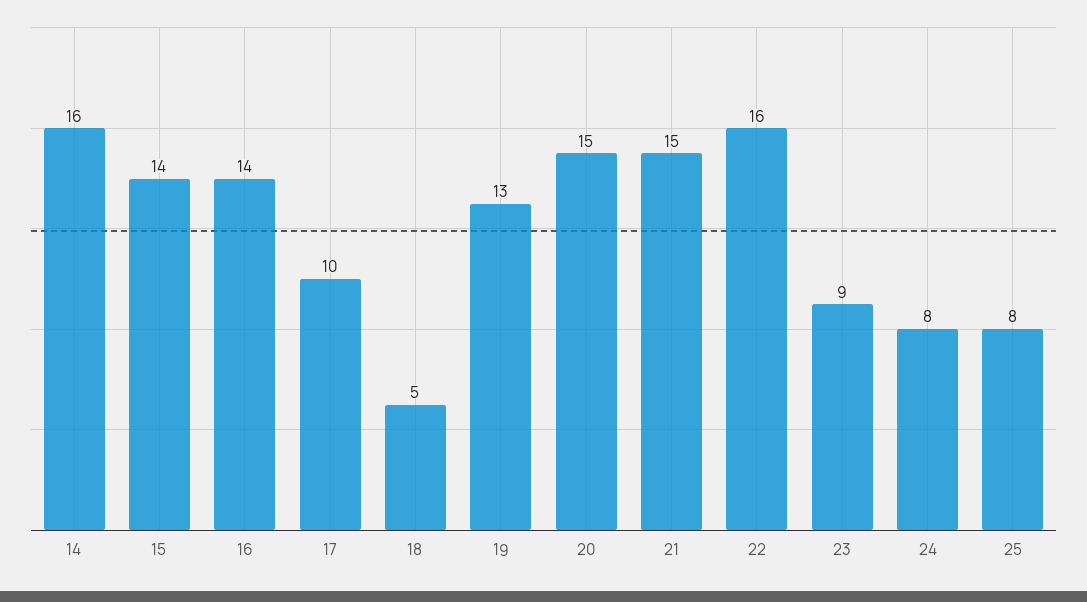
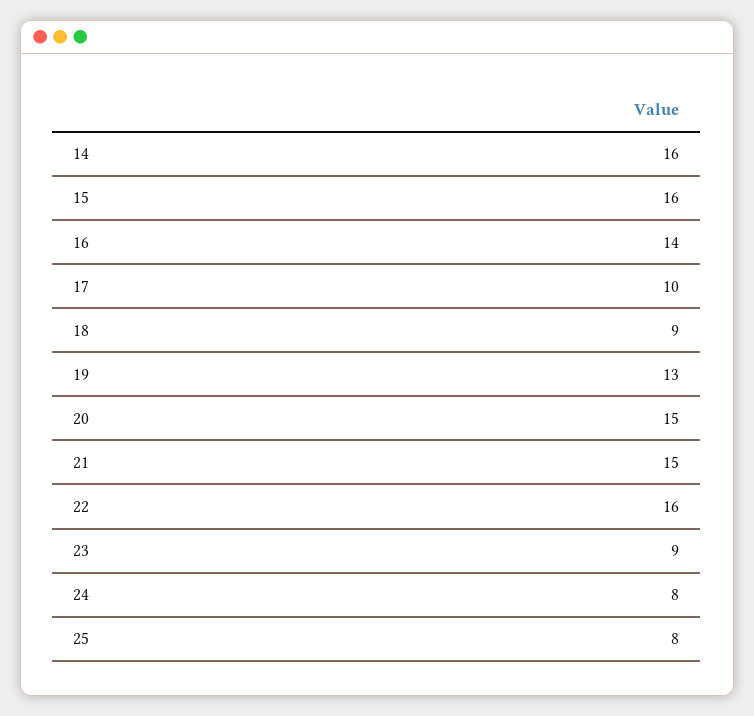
15: 14 -> 16
18: 5 -> 9

